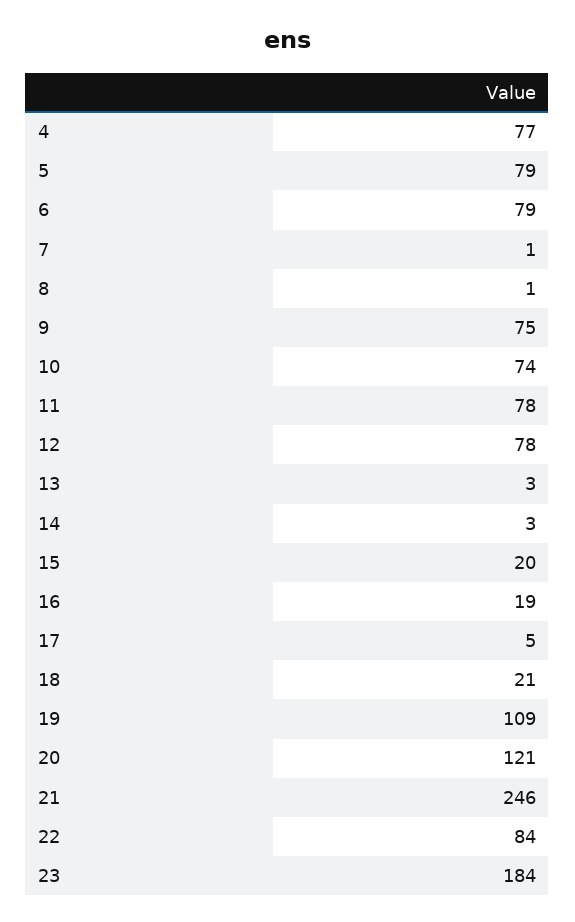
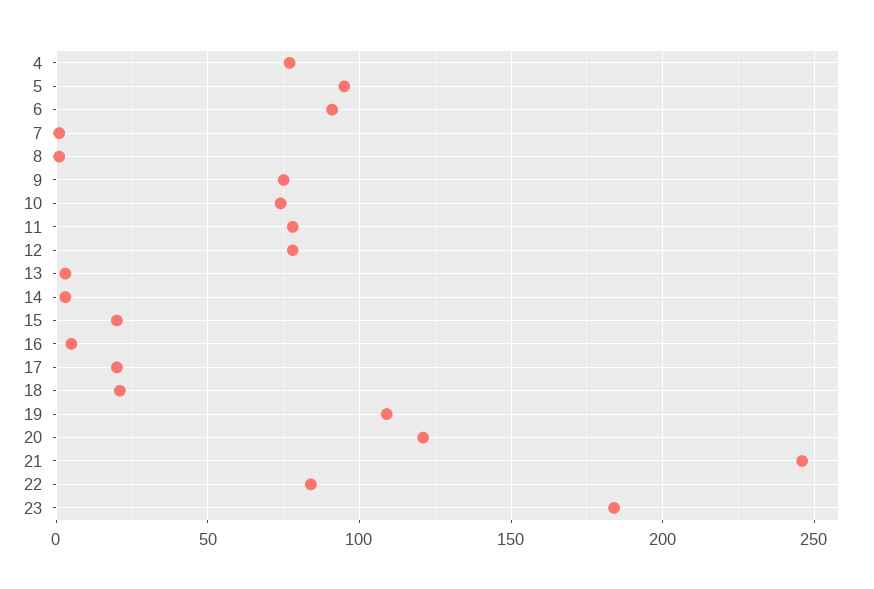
5: 79 -> 95
6: 79 -> 90
16: 19 -> 5
17: 5 -> 20

